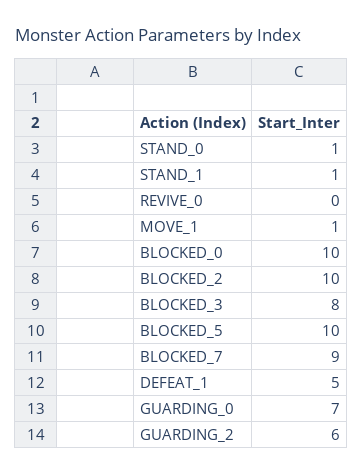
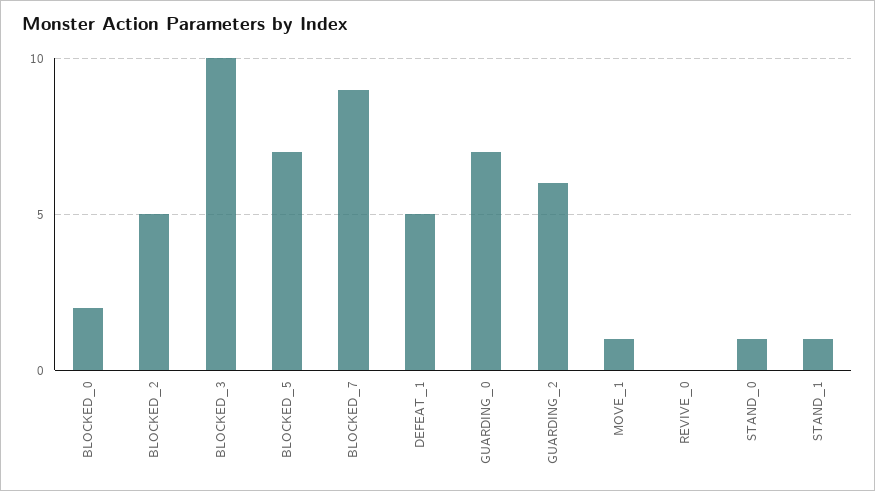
BLOCKED_0: 10 -> 2
BLOCKED_2: 10 -> 5
BLOCKED_3: 8 -> 10
BLOCKED_5: 10 -> 7

